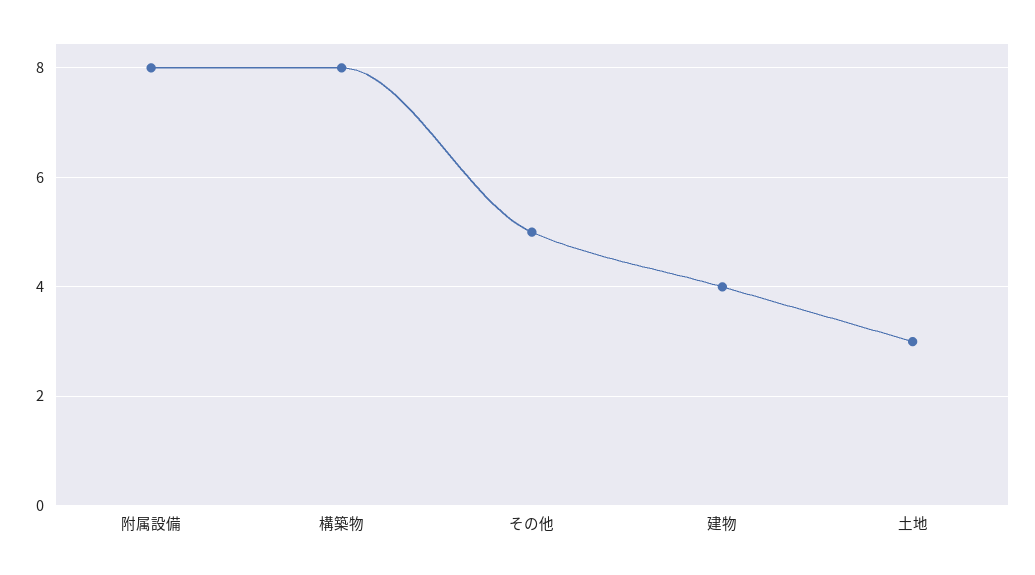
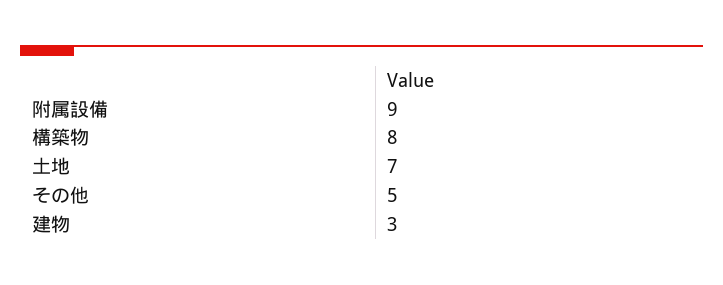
附属設備: 8 -> 9
建物: 4 -> 3
土地: 3 -> 7

